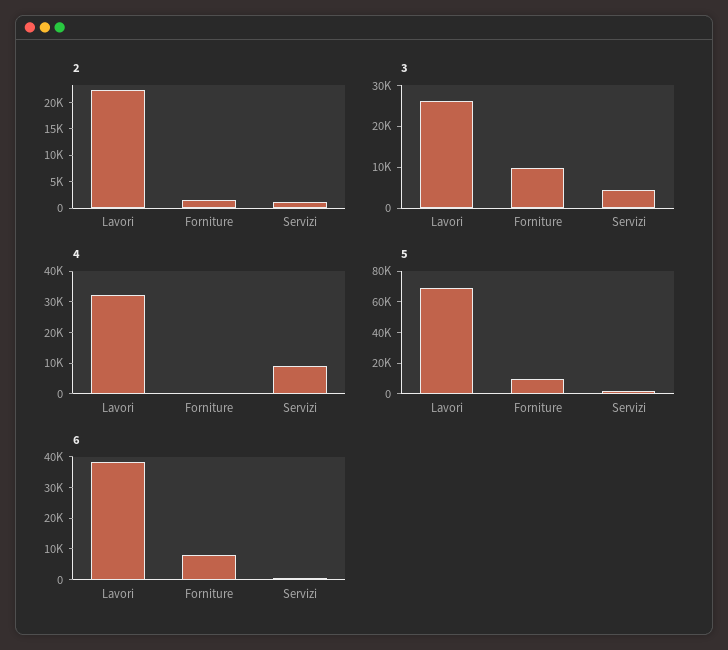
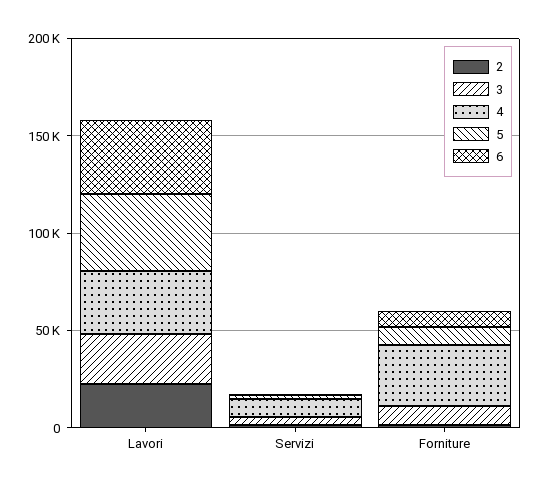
4, Forniture: 0 -> 30000
5, Lavori: 70000 -> 40000

